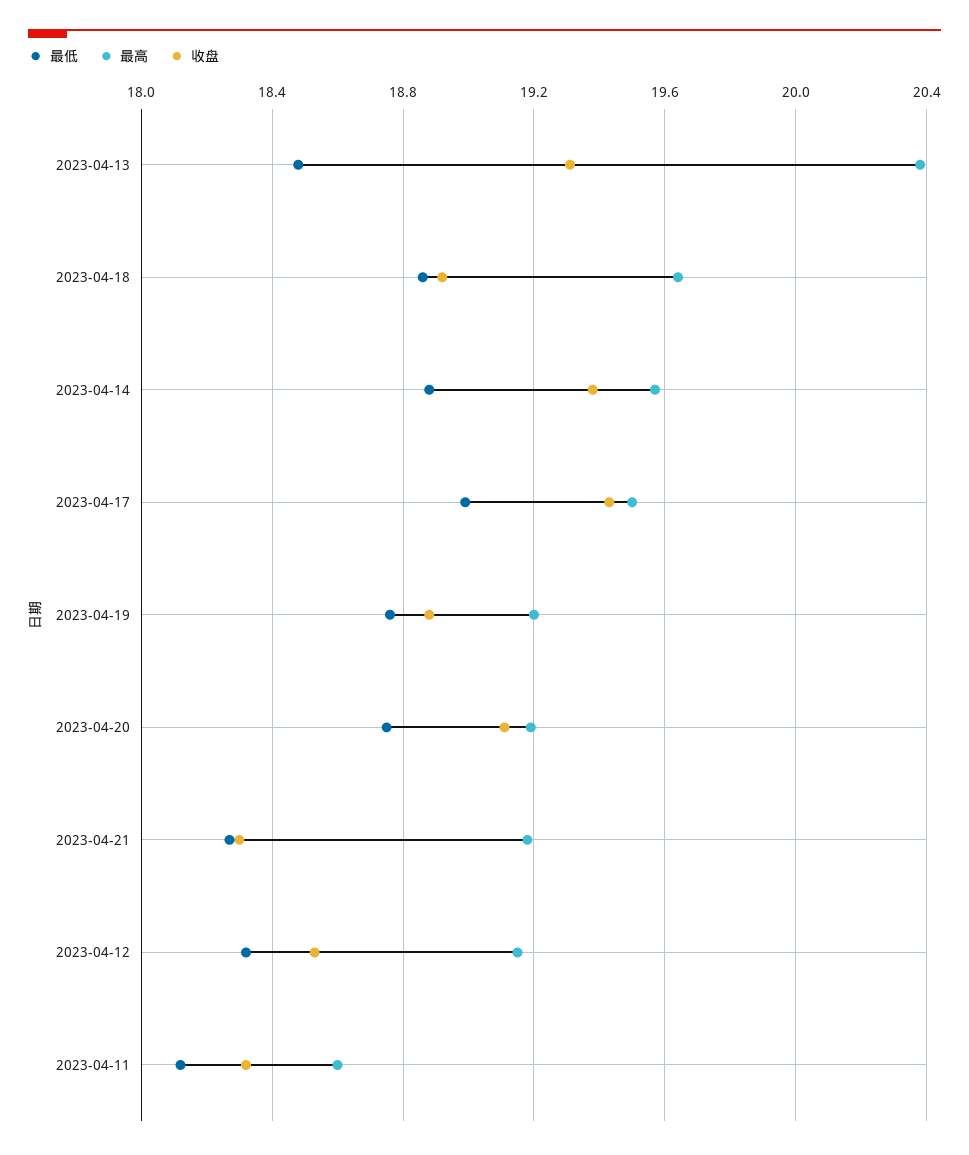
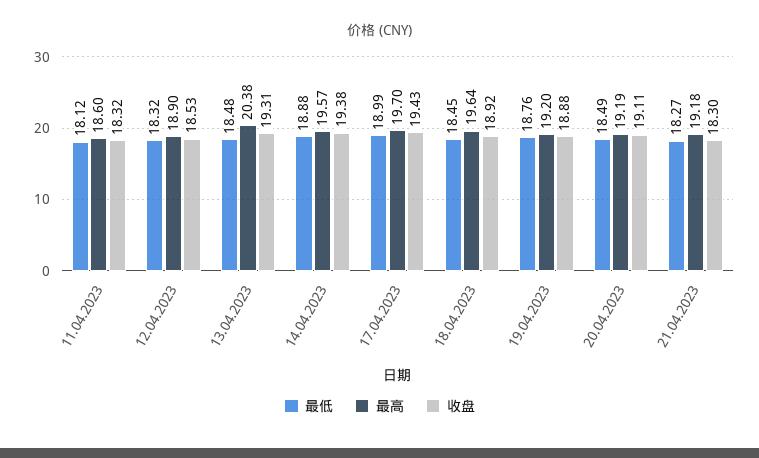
最低, 2023-04-18: 18.85 -> 18.45
最高, 2023-04-17: 19.5 -> 19.7
最低, 2023-04-20: 18.75 -> 18.49
最高, 2023-04-12: 19.15 -> 18.9

